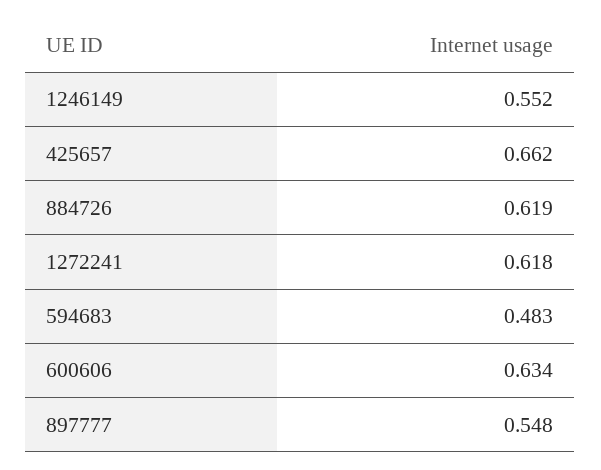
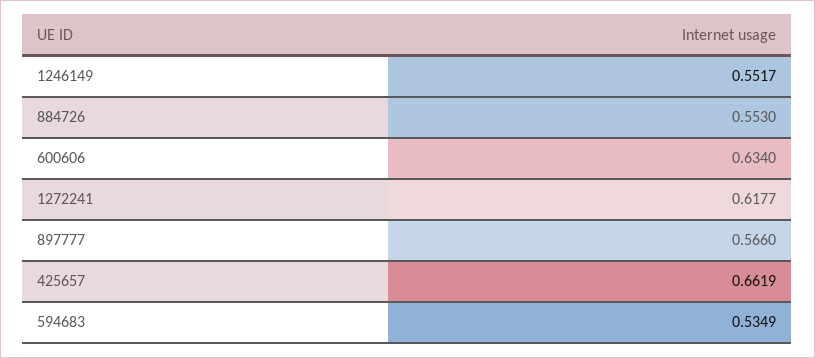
884726: 0.619 -> 0.553
594683: 0.483 -> 0.5349
897777: 0.548 -> 0.566

